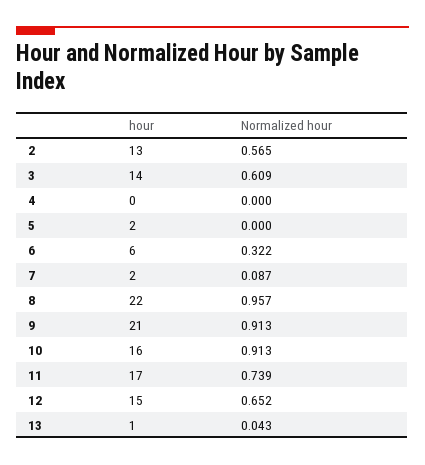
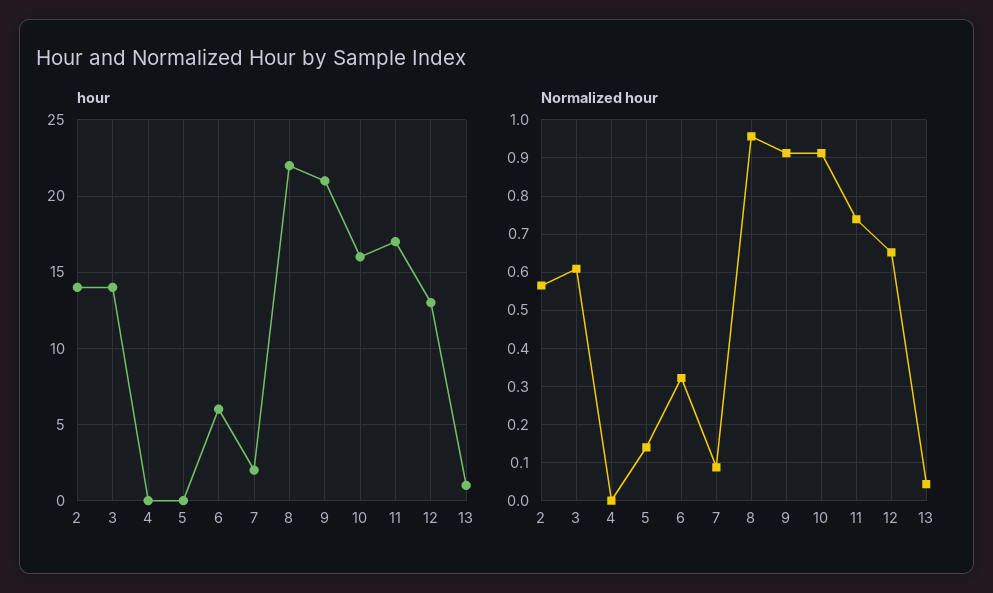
hour, 2: 13 -> 14
hour, 5: 2 -> 0
Normalized hour, 5: 0 -> 0.14
hour, 12: 15 -> 13

